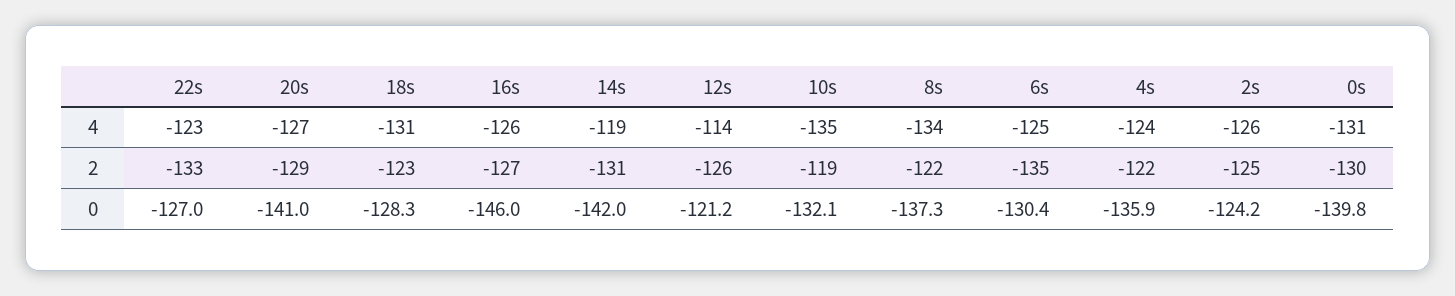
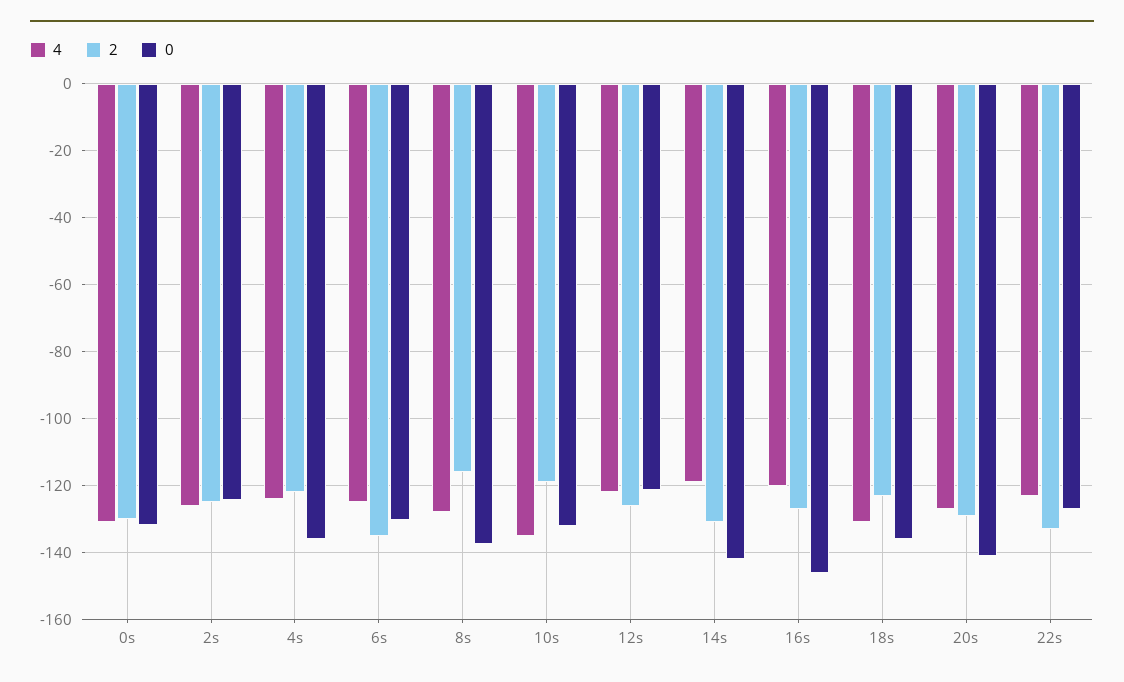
4, 16s: -126 -> -120
4, 12s: -114 -> -122
4, 8s: -134 -> -128
2, 8s: -122 -> -116
0, 18s: -128.3 -> -136
0, 0s: -139.8 -> -132

